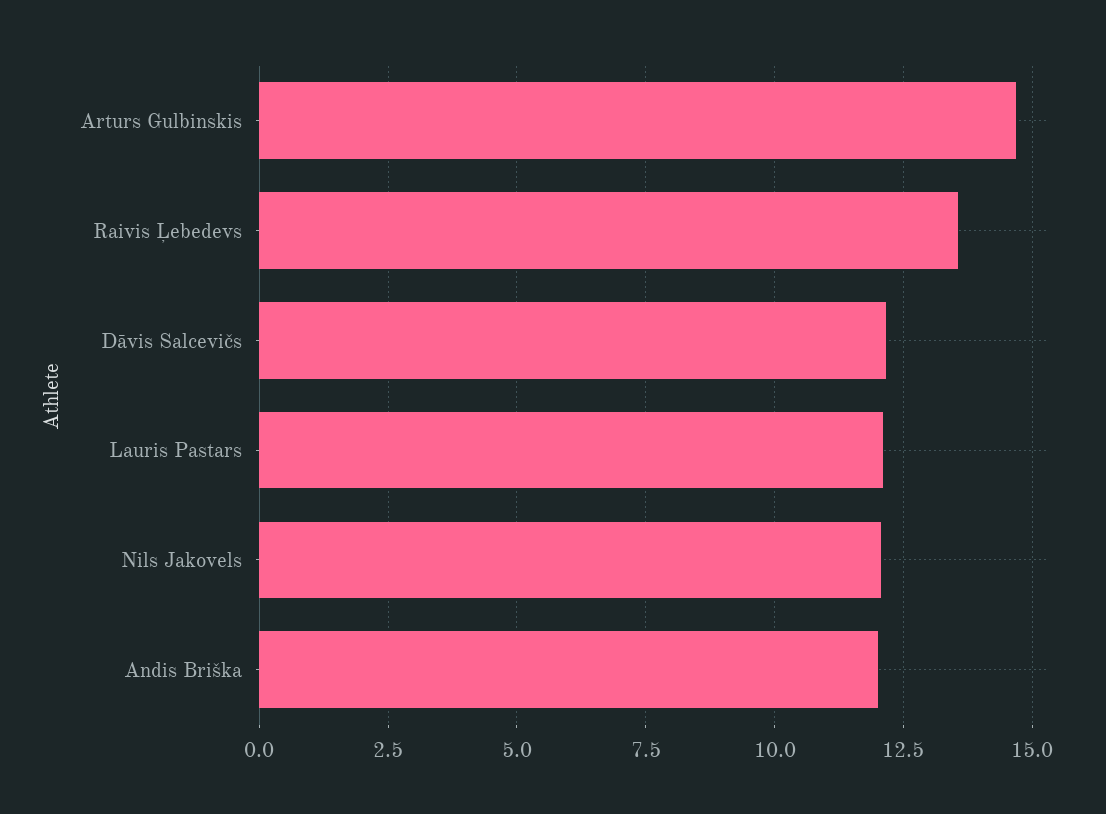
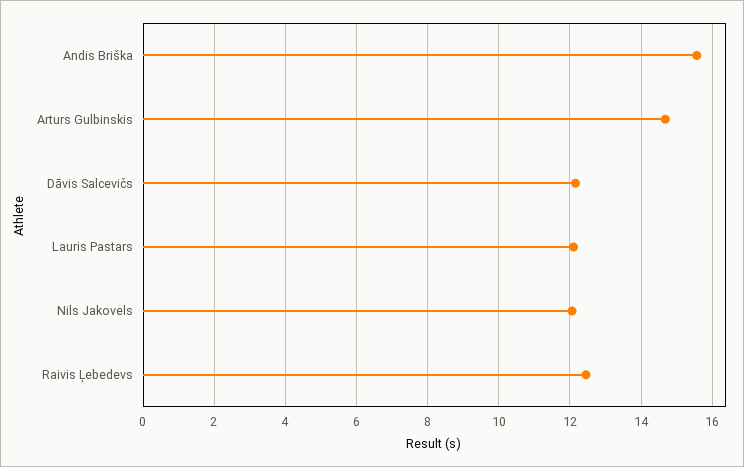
Raivis Ļebedevs: 13.5 -> 12.4
Andis Briška: 12 -> 15.6

